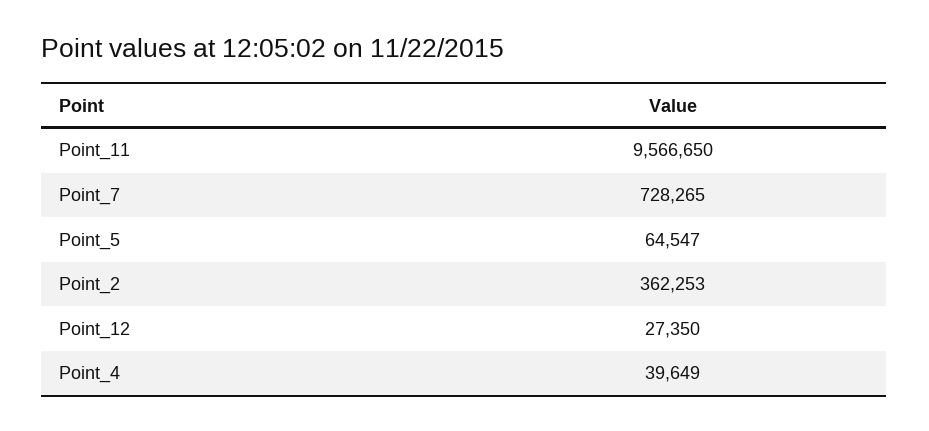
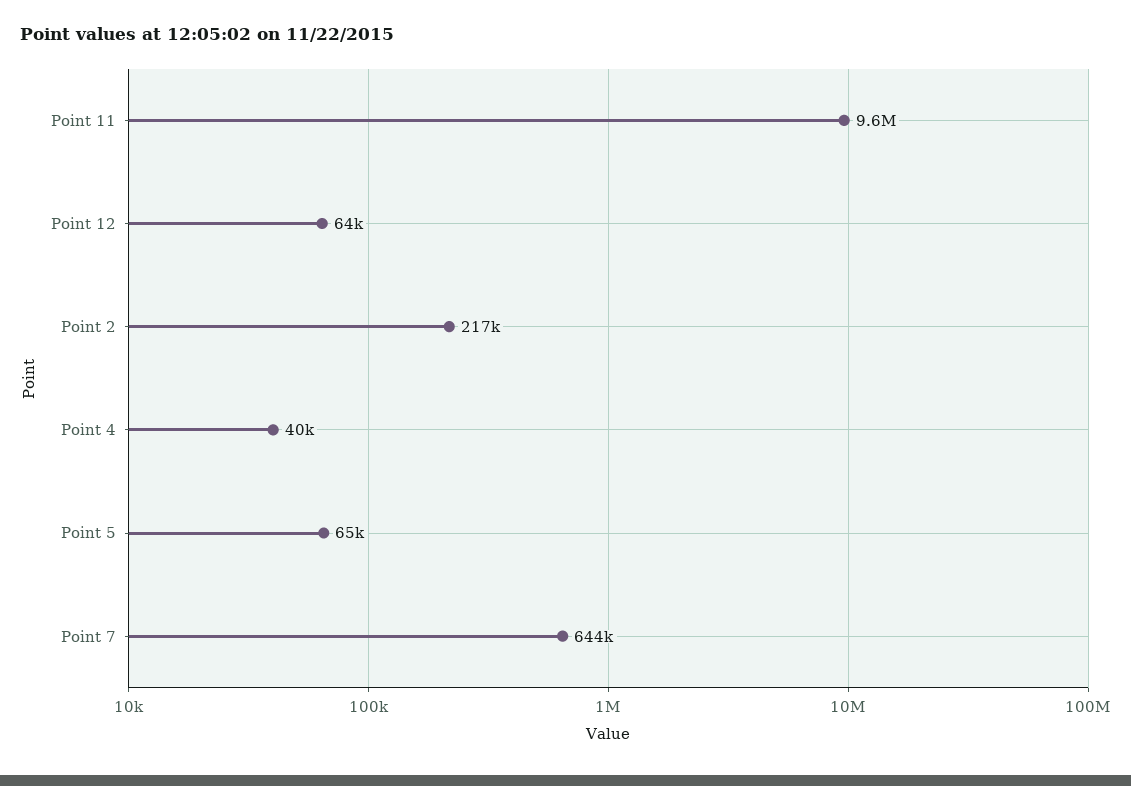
Point_7: 728265 -> 644000
Point_2: 362253 -> 217000
Point_12: 27350 -> 64000

